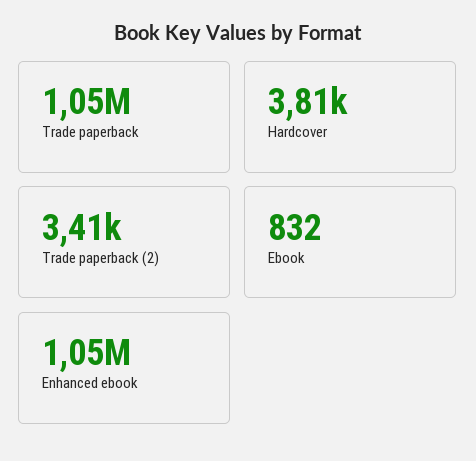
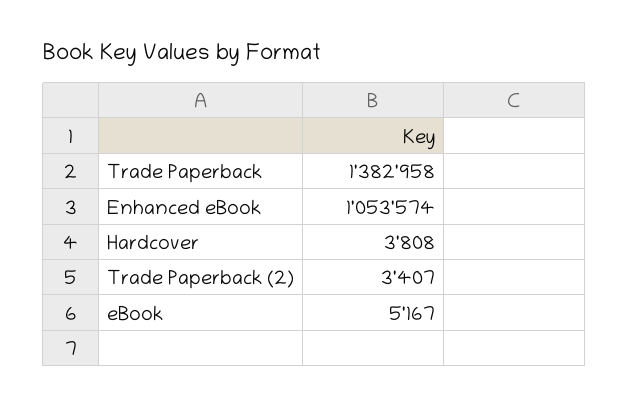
Trade paperback: 1050000 -> 1382958
Ebook: 832 -> 5167

